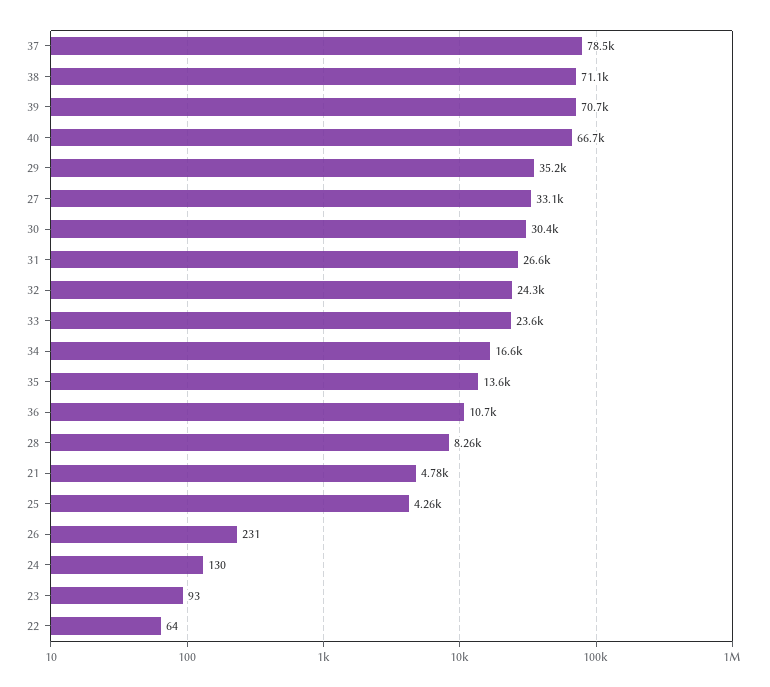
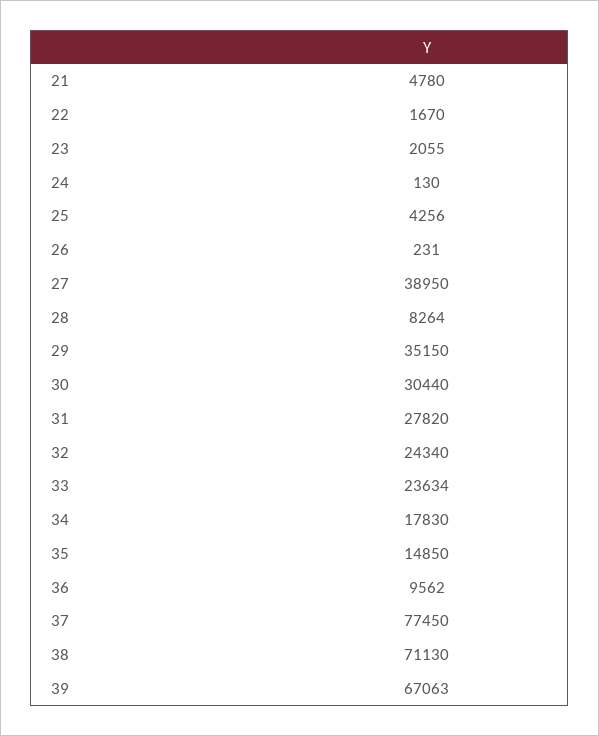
37: 78500 -> 77450
39: 70700 -> 67063
40: 66700 -> none
27: 33100 -> 38950
31: 26600 -> 27820
34: 16600 -> 17830
35: 13600 -> 14850
36: 10700 -> 9562
23: 93 -> 2055
22: 64 -> 1670

